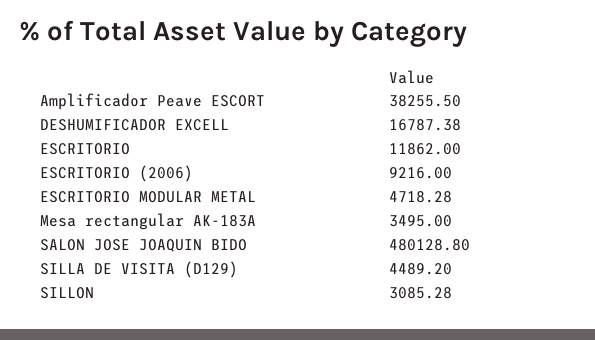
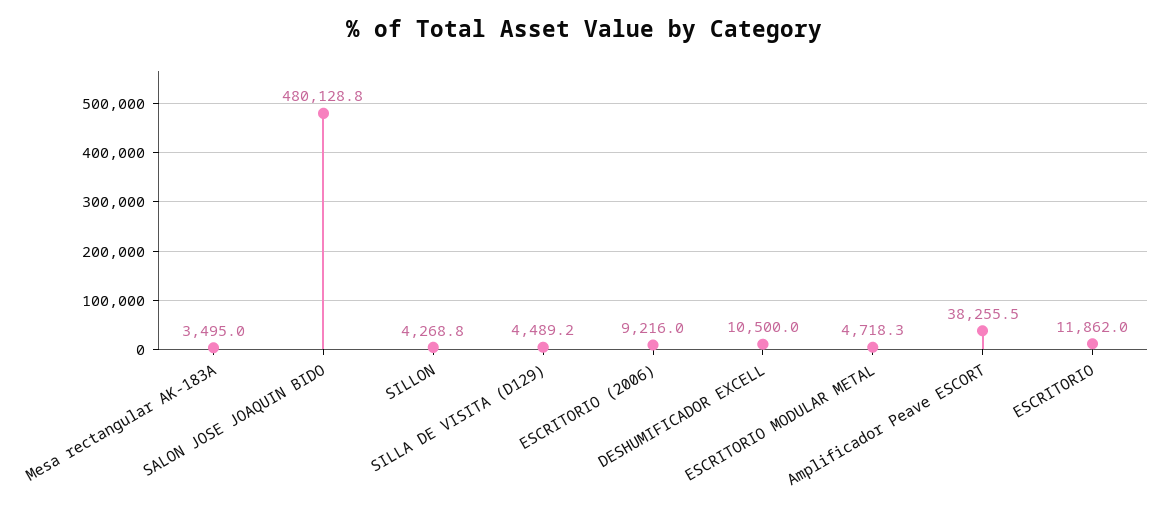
DESHUMIFICADOR EXCELL: 16787.38 -> 10500
SILLON: 3085.28 -> 4268.8

